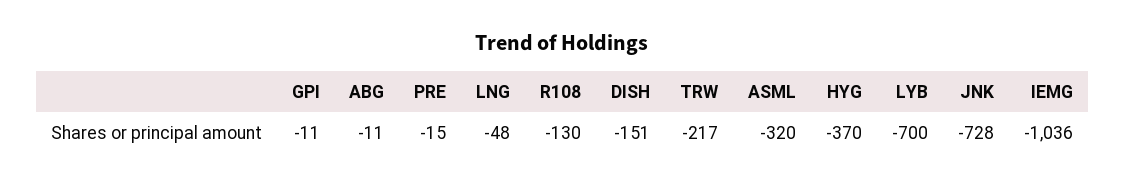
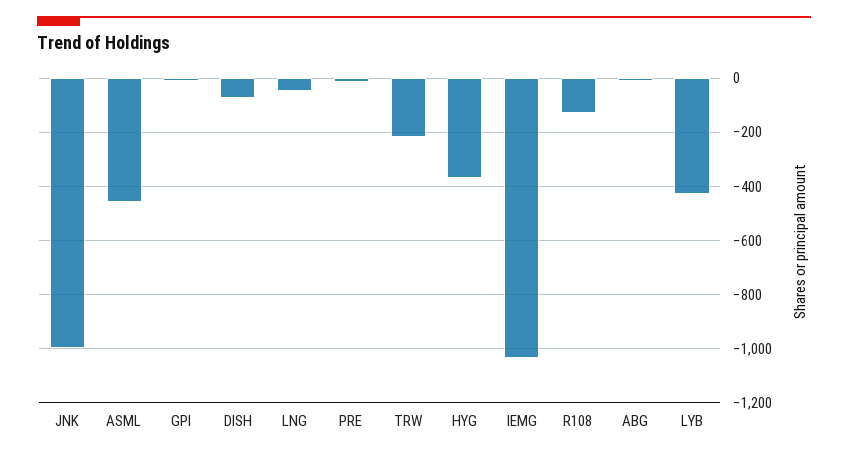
DISH: -151 -> -75
ASML: -320 -> -450
LYB: -700 -> -425
JNK: -728 -> -1000

